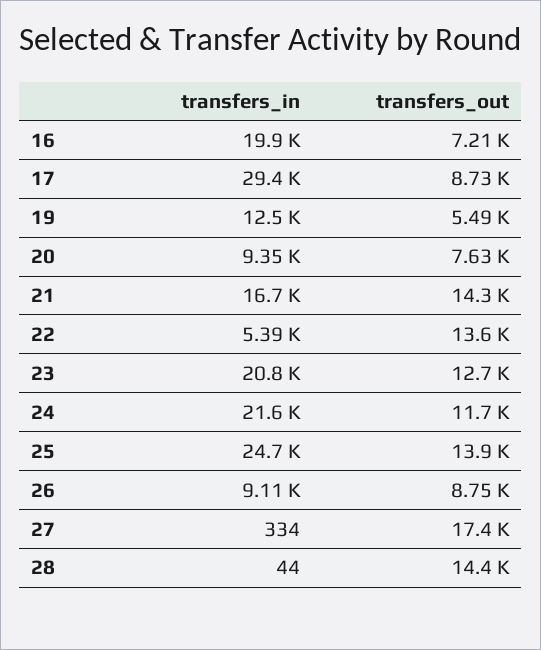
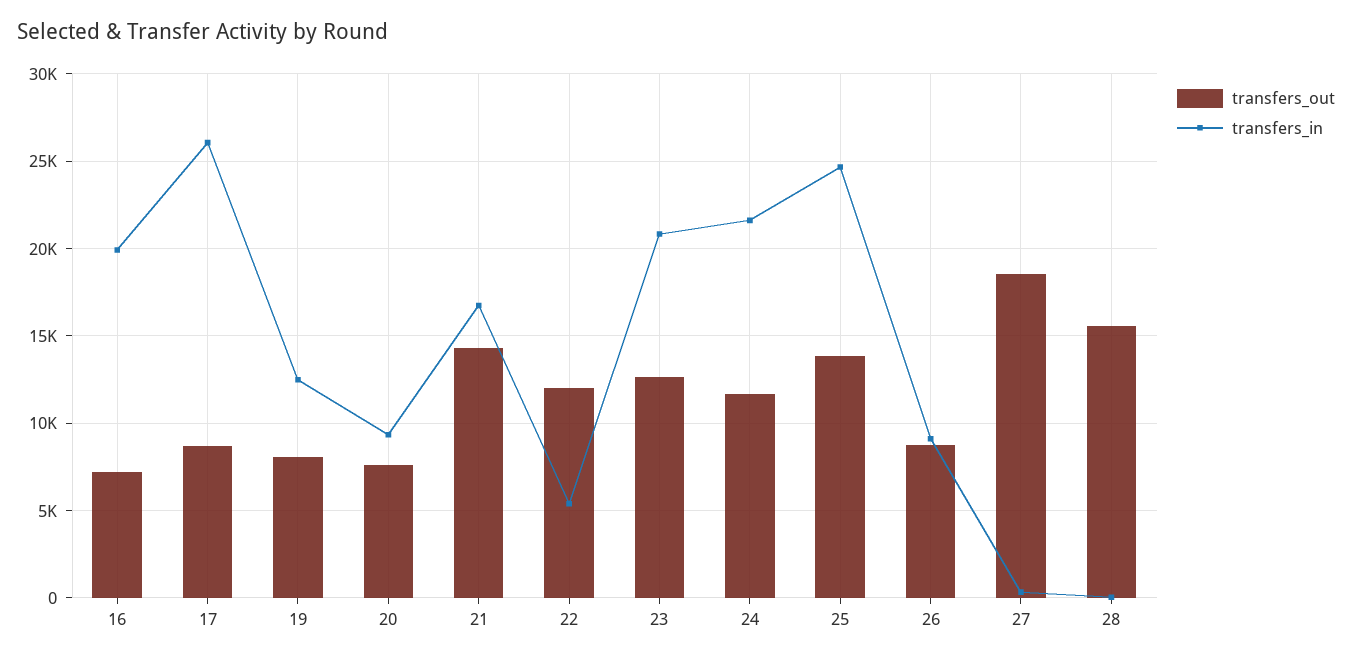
transfers_in, 17: 29400 -> 26000
transfers_out, 19: 5490 -> 8000
transfers_out, 22: 13600 -> 12000
transfers_out, 27: 17400 -> 18500
transfers_out, 28: 14400 -> 15500

